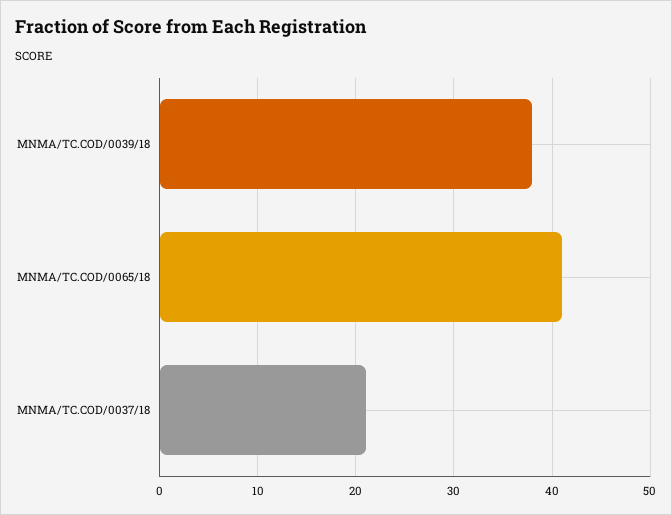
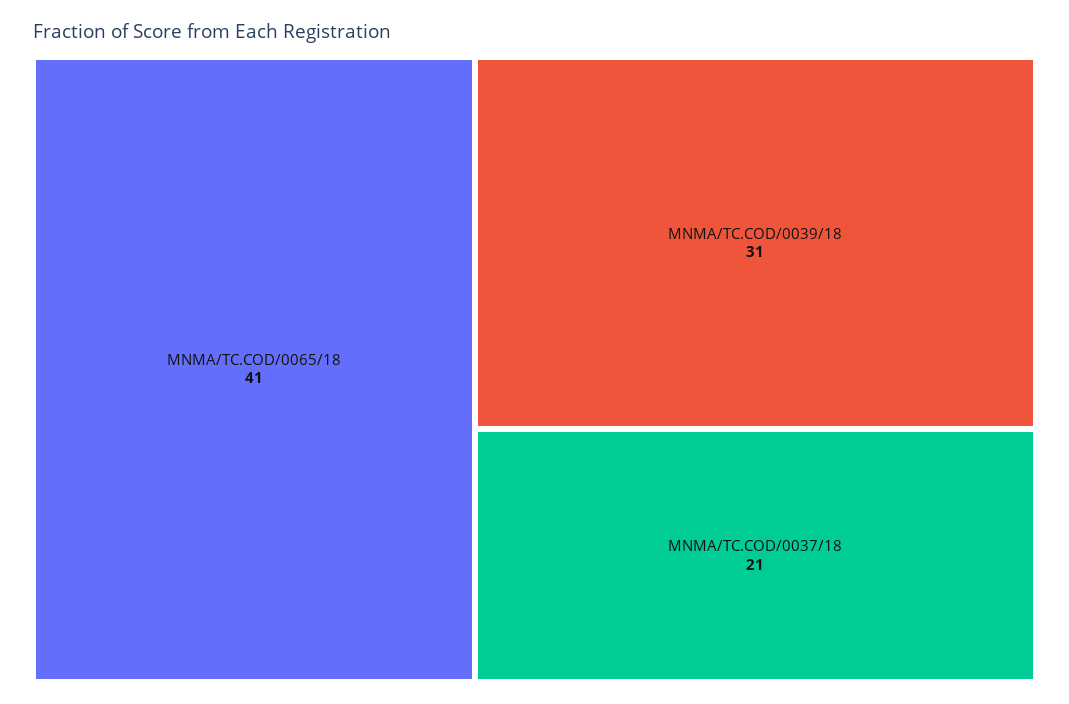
MNMA/TC.COD/0039/18: 38 -> 31

